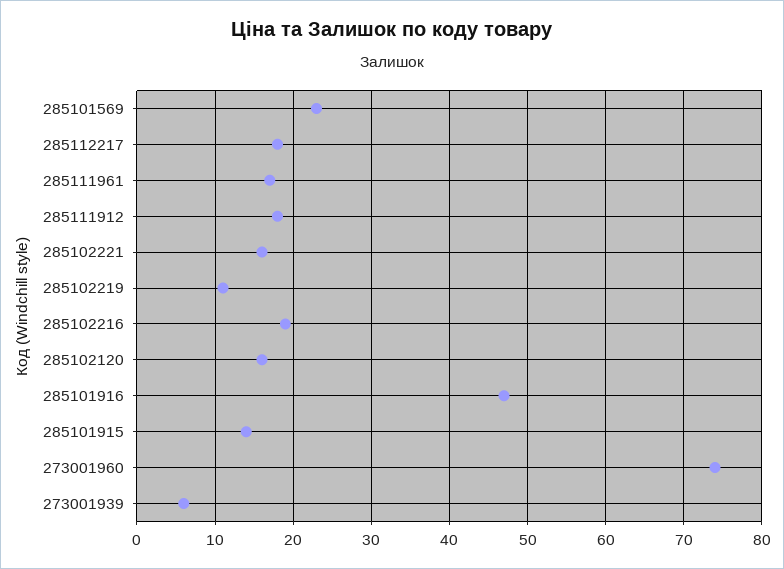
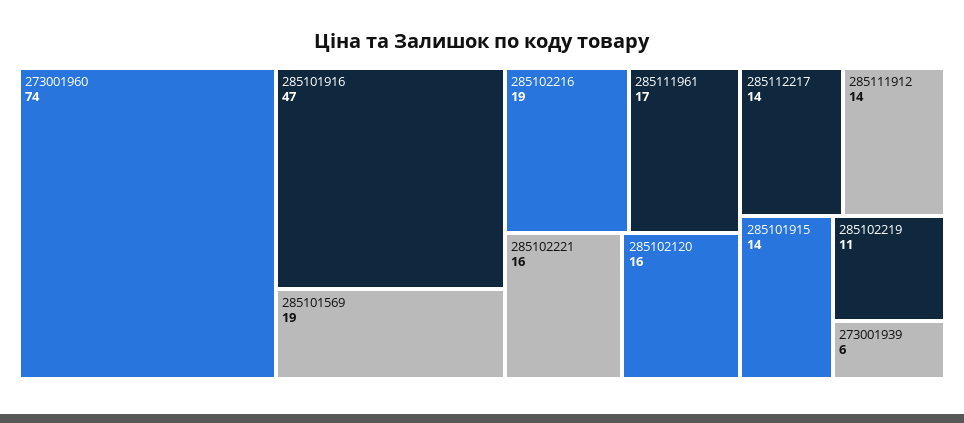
285101569: 23 -> 19
285112217: 18 -> 14
285111912: 18 -> 14

